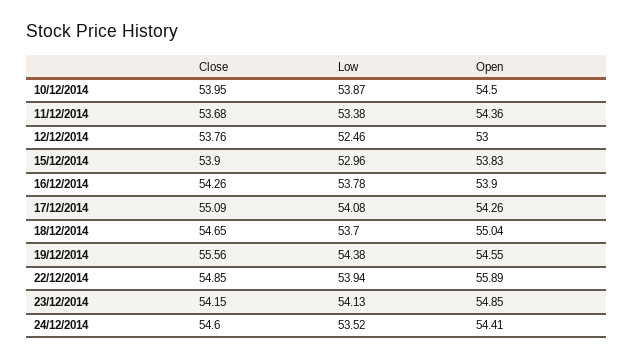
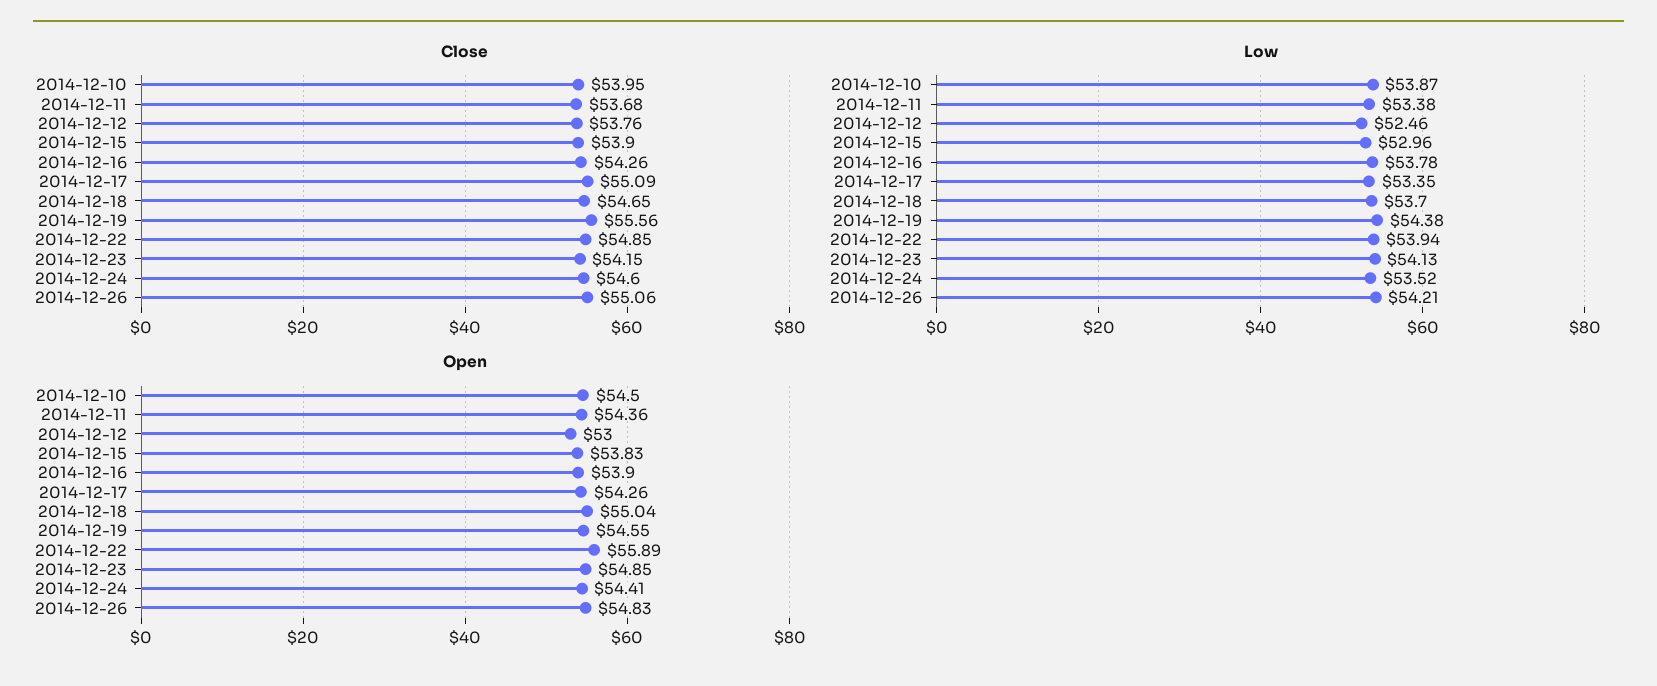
Low, 17/12/2014: 54.08 -> 53.35
Close, 2014-12-26: none -> 55.06
Low, 2014-12-26: none -> 54.21
Open, 2014-12-26: none -> 54.83

